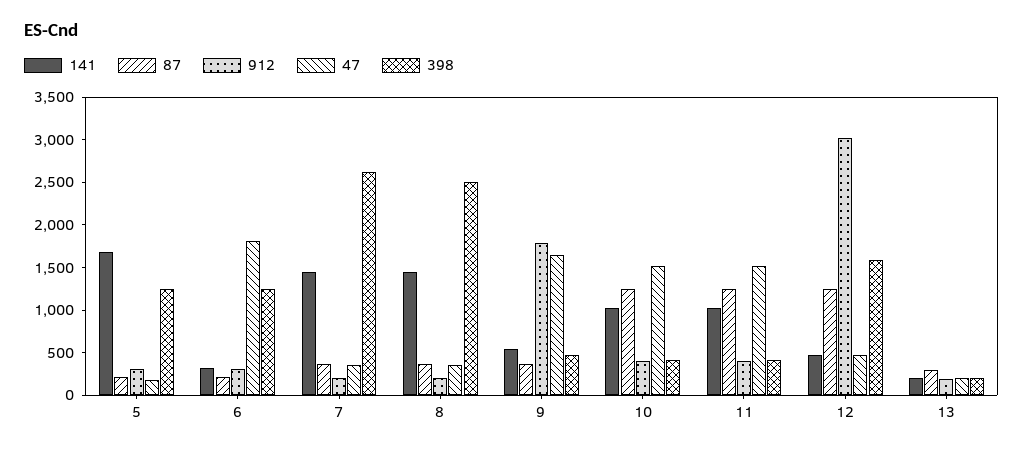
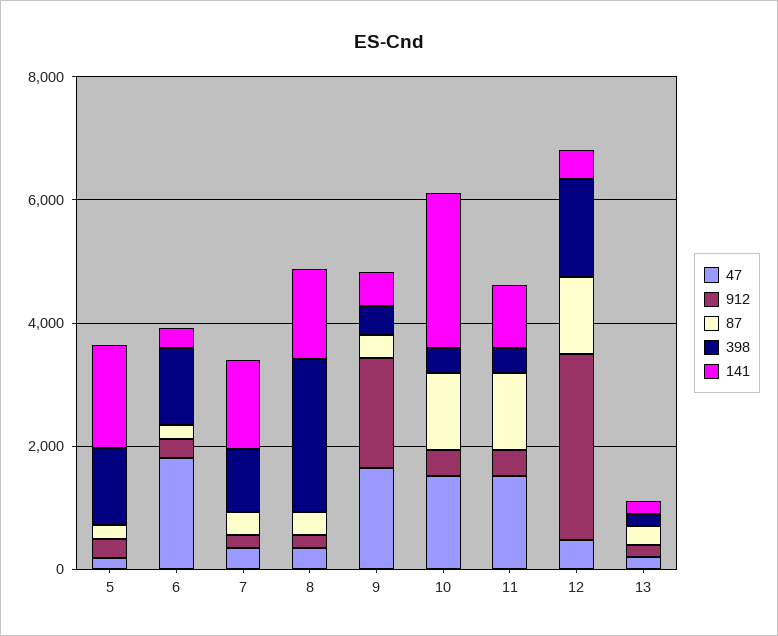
398, 7: 2600 -> 1000
141, 10: 1000 -> 2500

